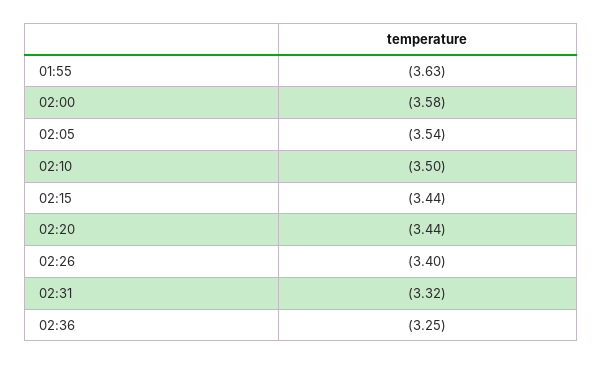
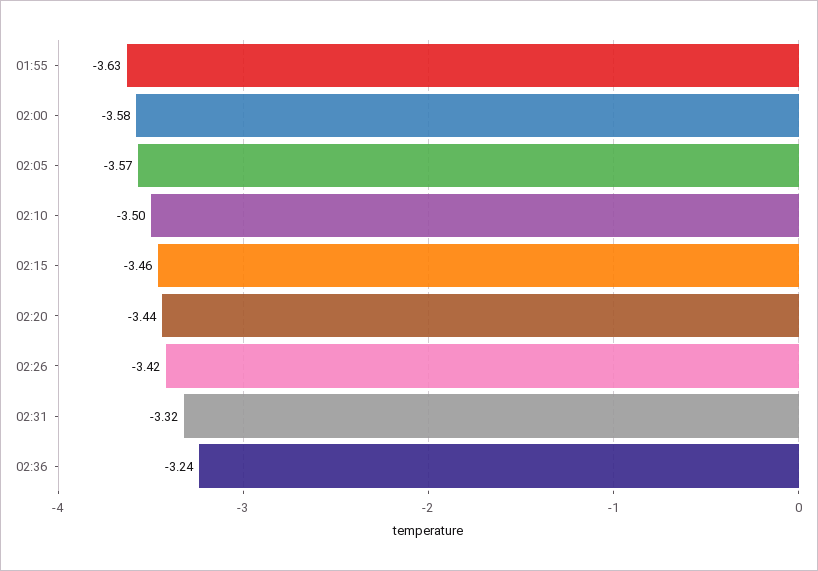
02:05: -3.54 -> -3.57
02:15: -3.44 -> -3.46
02:26: -3.4 -> -3.42
02:36: -3.25 -> -3.24

